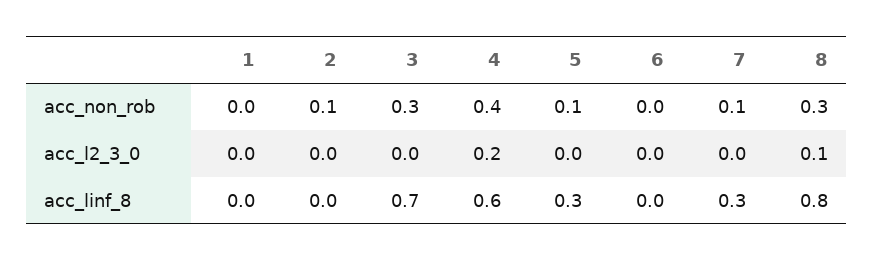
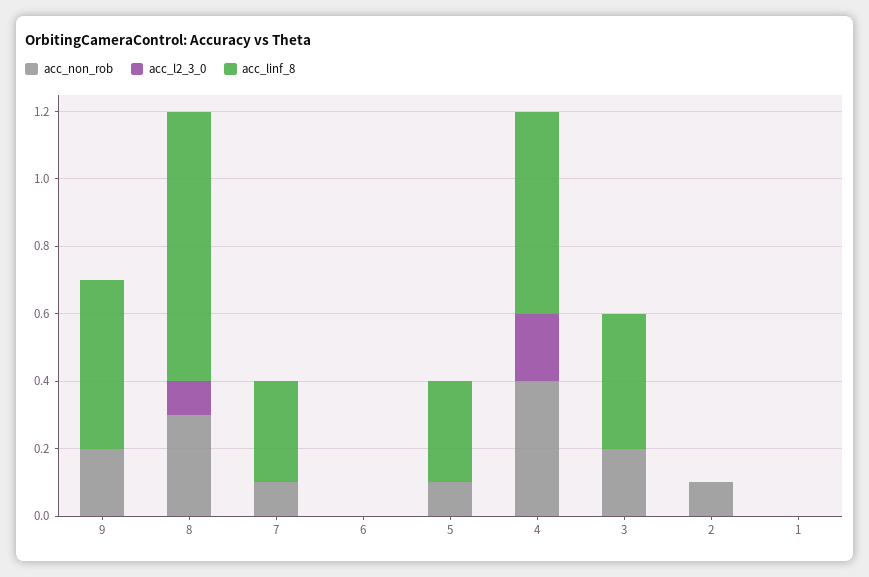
acc_non_rob, 3: 0.3 -> 0.2
acc_linf_8, 3: 0.7 -> 0.4
acc_non_rob, 9: none -> 0.2
acc_l2_3_0, 9: none -> 0
acc_linf_8, 9: none -> 0.5

